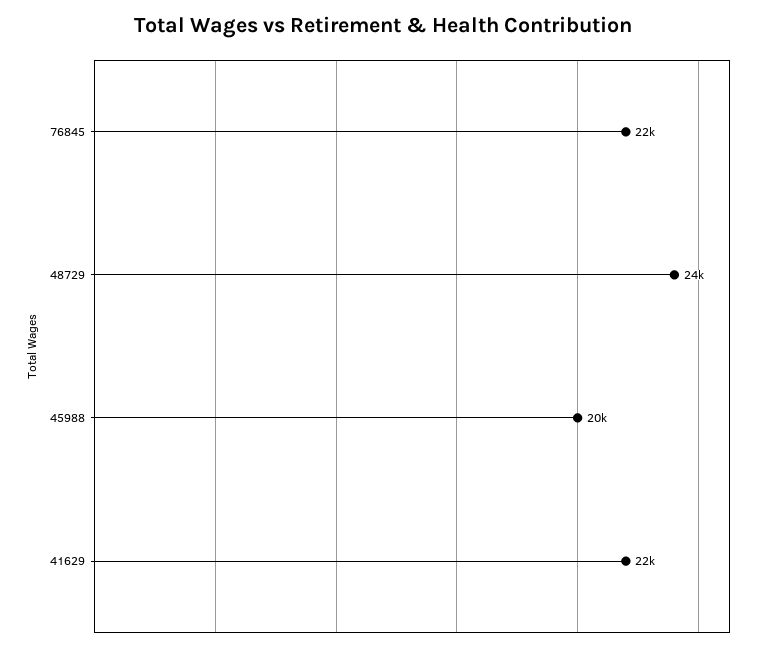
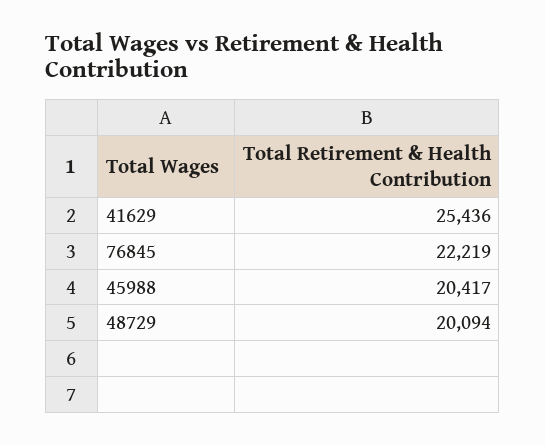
48729: 24000 -> 20094
41629: 22000 -> 25436

